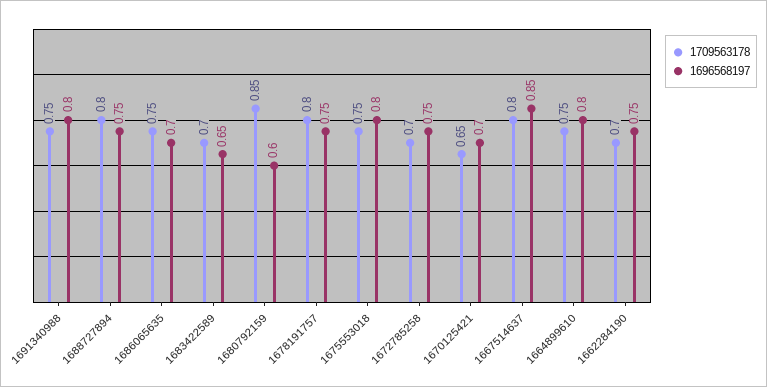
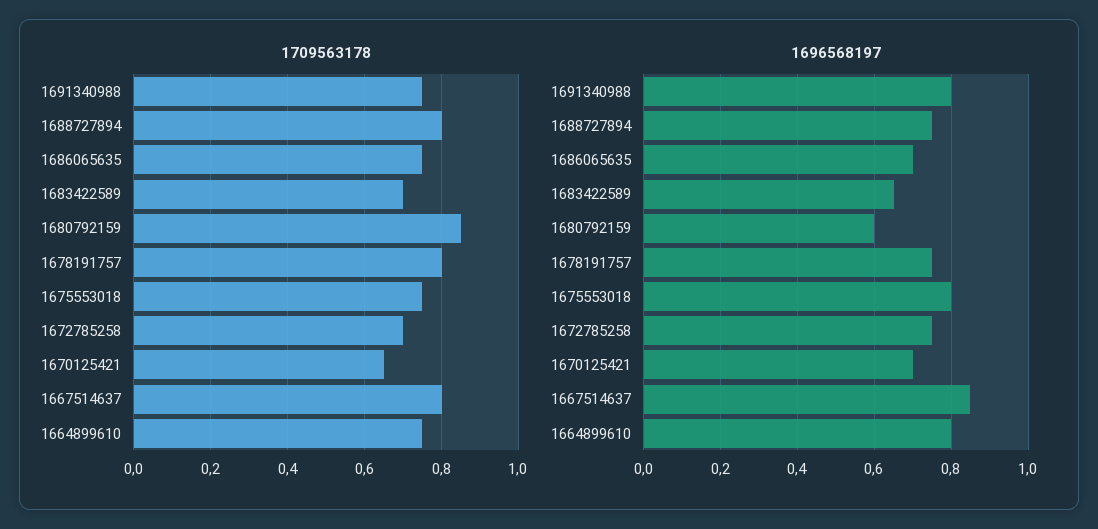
1709563178, 1662284190: 0.7 -> none
1696568197, 1662284190: 0.75 -> none

